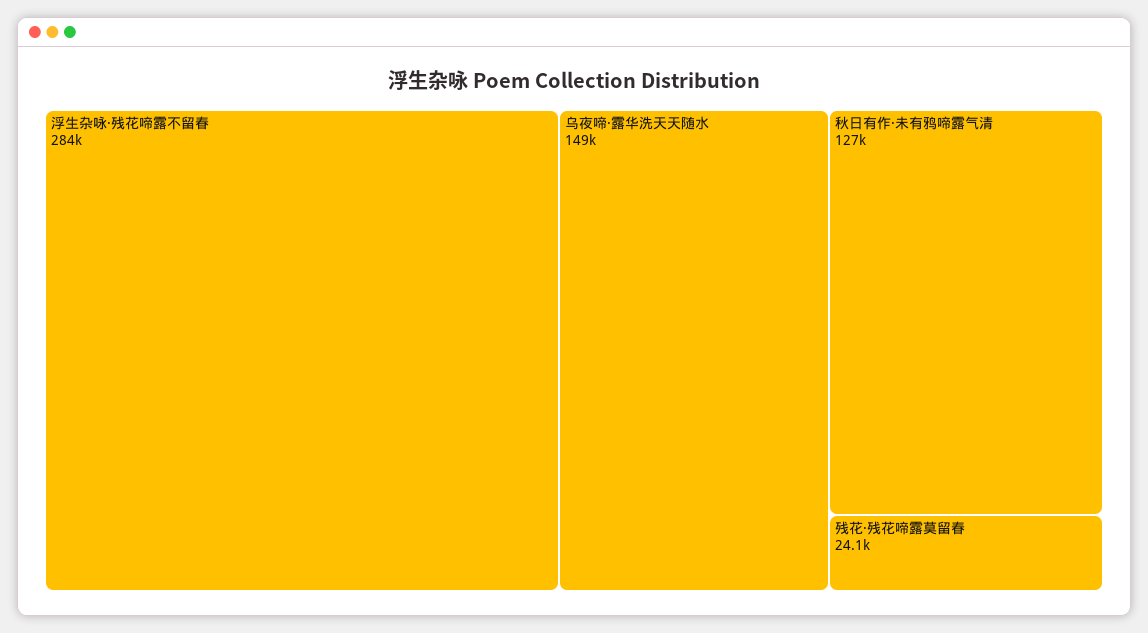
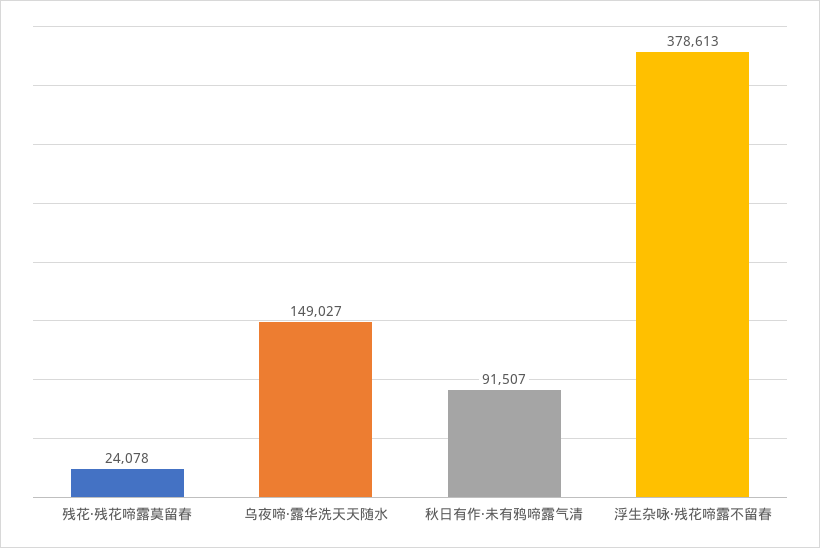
浮生杂咏·残花啼露不留春: 284000 -> 378613
秋日有作·未有鸦啼露气清: 127000 -> 91507

